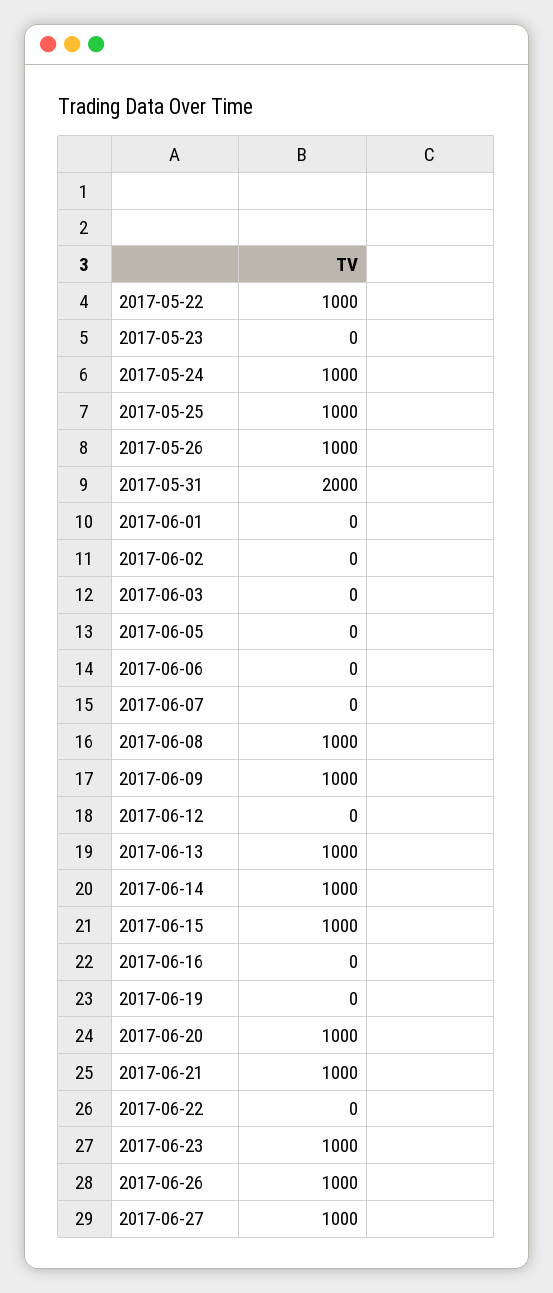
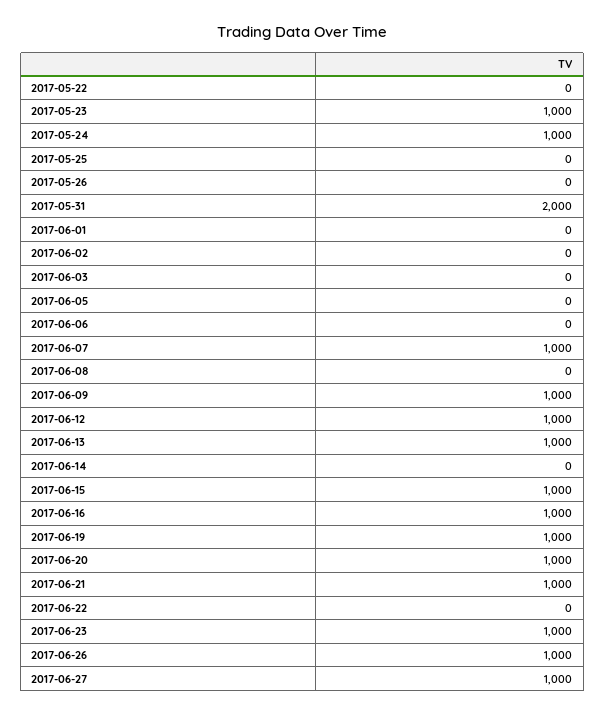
2017-05-22: 1000 -> 0
2017-05-23: 0 -> 1000
2017-05-25: 1000 -> 0
2017-05-26: 1000 -> 0
2017-06-07: 0 -> 1000
2017-06-08: 1000 -> 0
2017-06-12: 0 -> 1000
2017-06-14: 1000 -> 0
2017-06-16: 0 -> 1000
2017-06-19: 0 -> 1000

